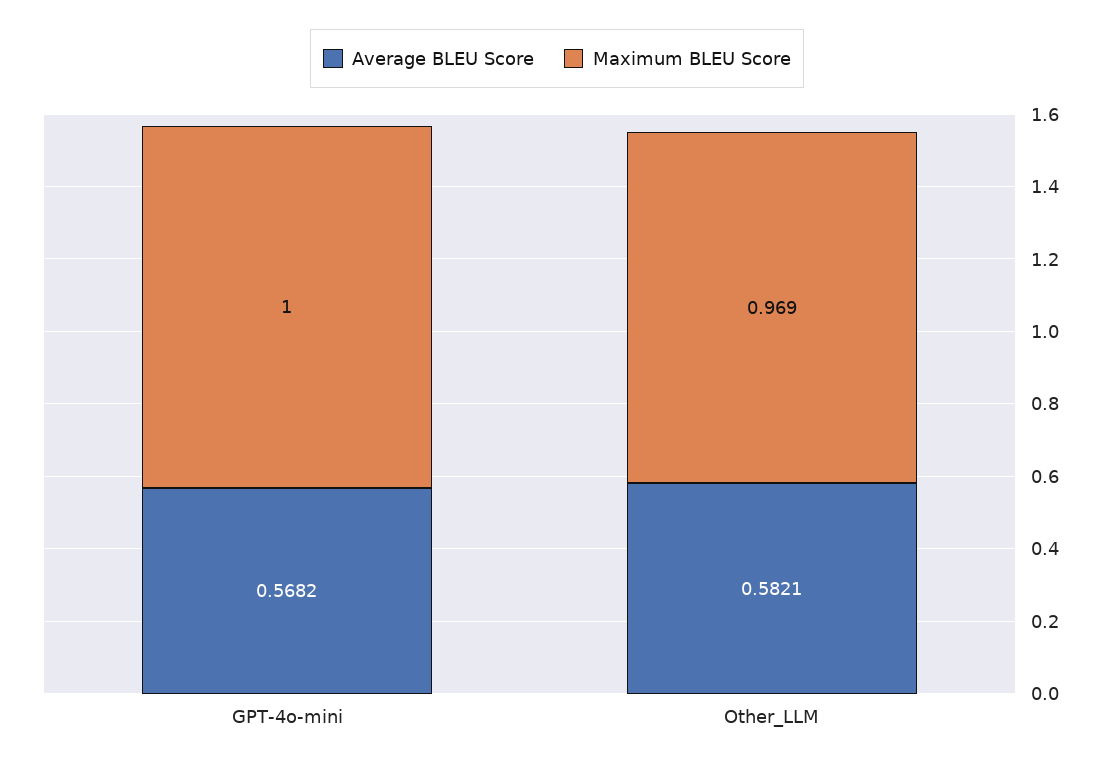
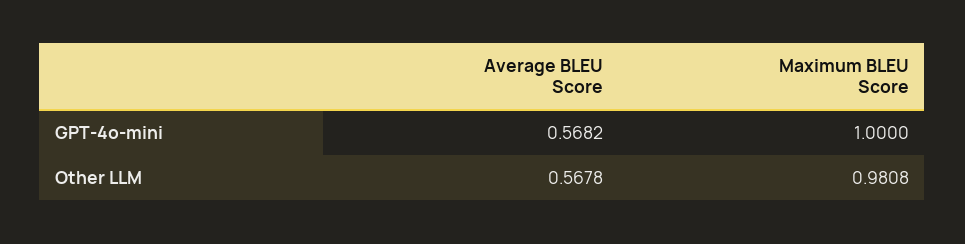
Average BLEU Score, Other_LLM: 0.5821 -> 0.5678
Maximum BLEU Score, Other_LLM: 0.969 -> 0.9808

